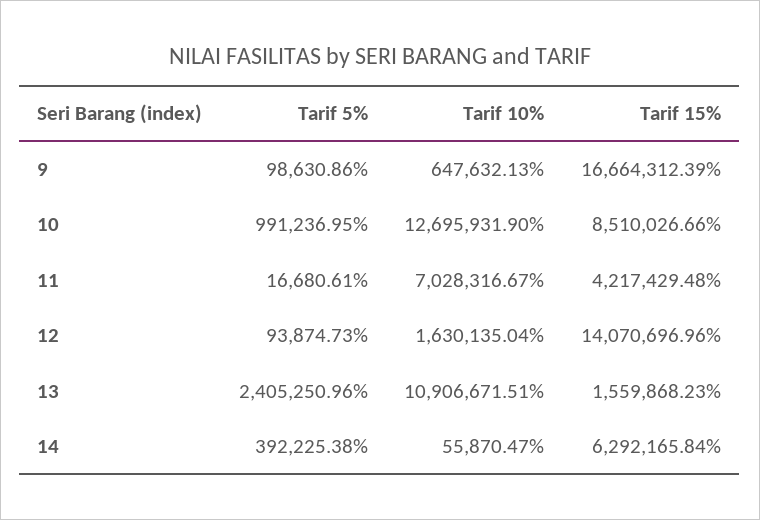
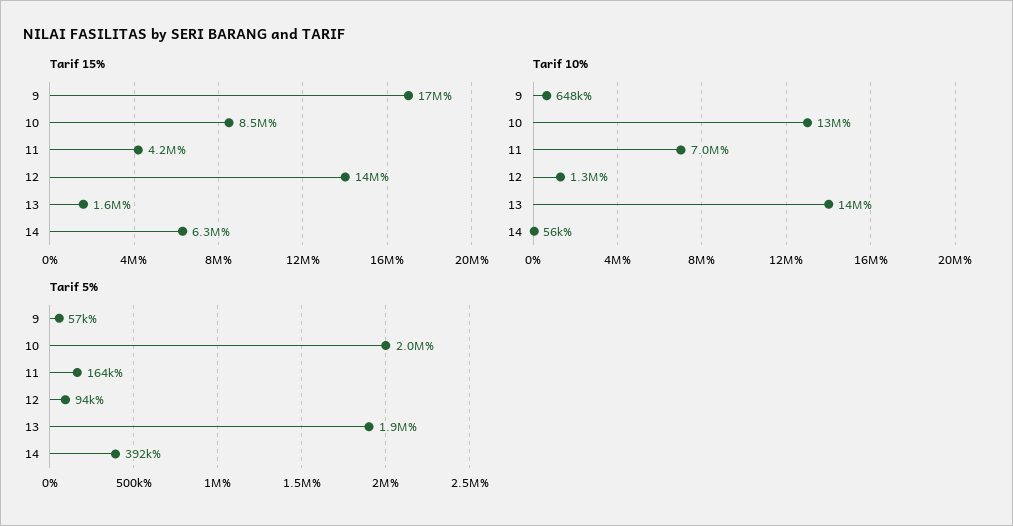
Tarif 5%, 9: 98630.86 -> 57000
Tarif 5%, 10: 991236.95 -> 2000000
Tarif 5%, 11: 16680.61 -> 164000
Tarif 10%, 12: 1630135.04 -> 1300000
Tarif 5%, 13: 2405250.96 -> 1900000
Tarif 10%, 13: 10906671.51 -> 14000000

